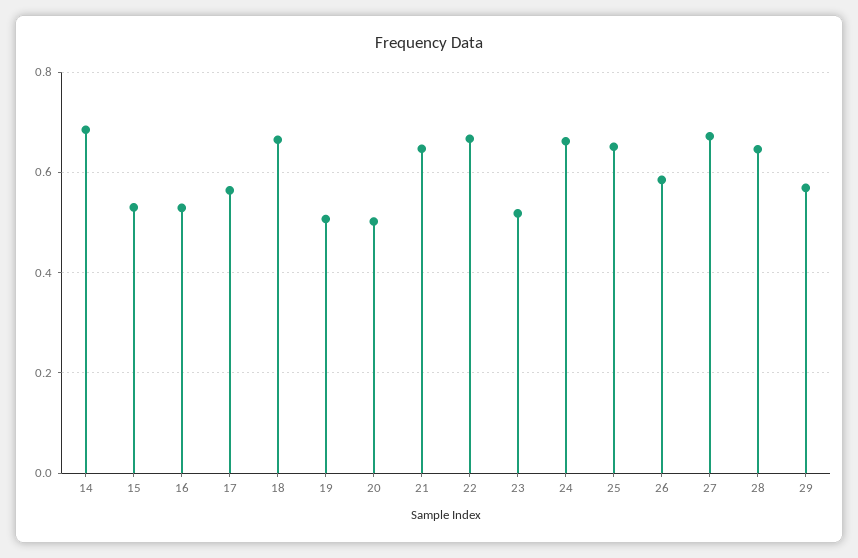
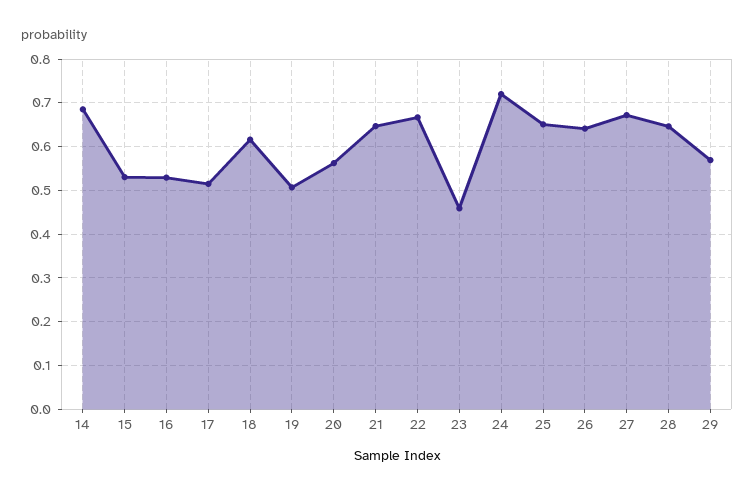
17: 0.56 -> 0.52
18: 0.66 -> 0.62
20: 0.5 -> 0.56
23: 0.52 -> 0.46
24: 0.66 -> 0.72
26: 0.58 -> 0.64

